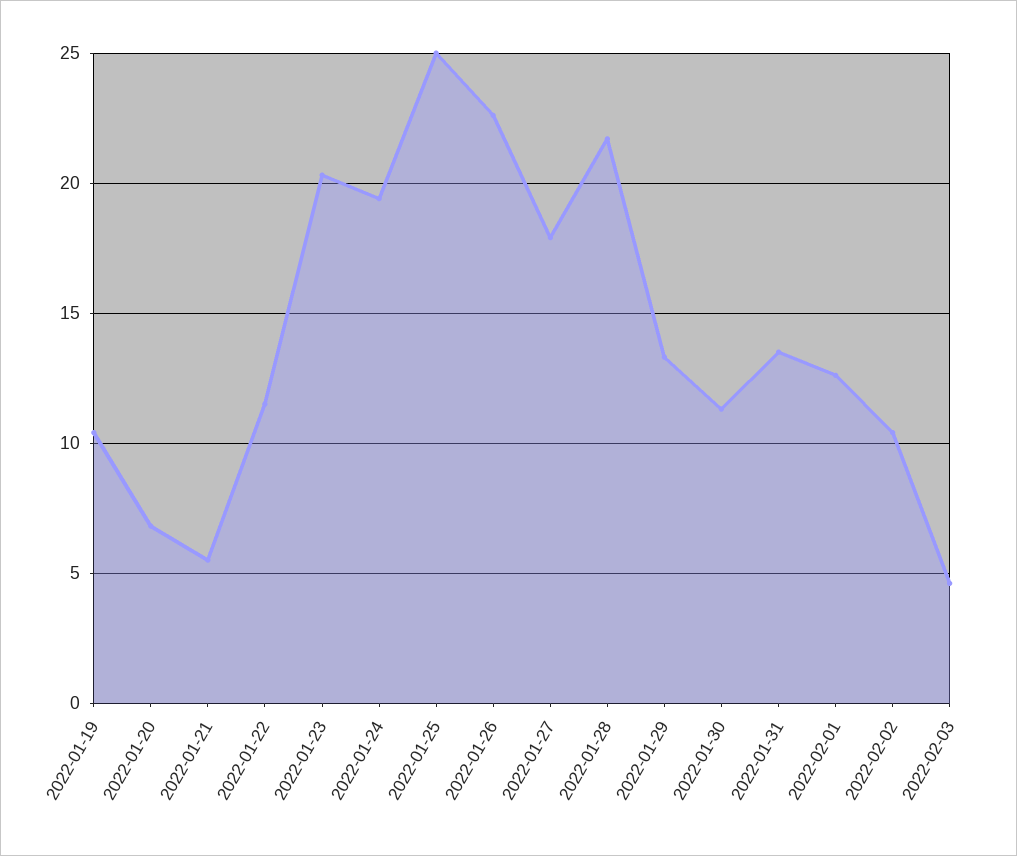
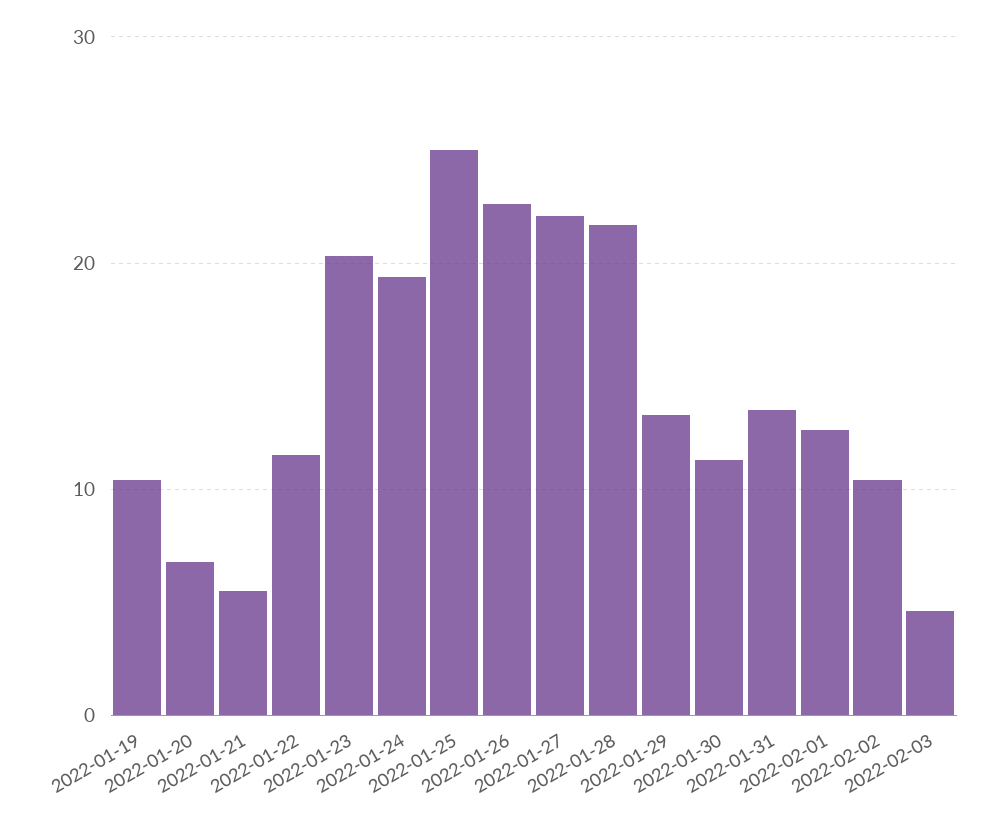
2022-01-27: 18 -> 22

